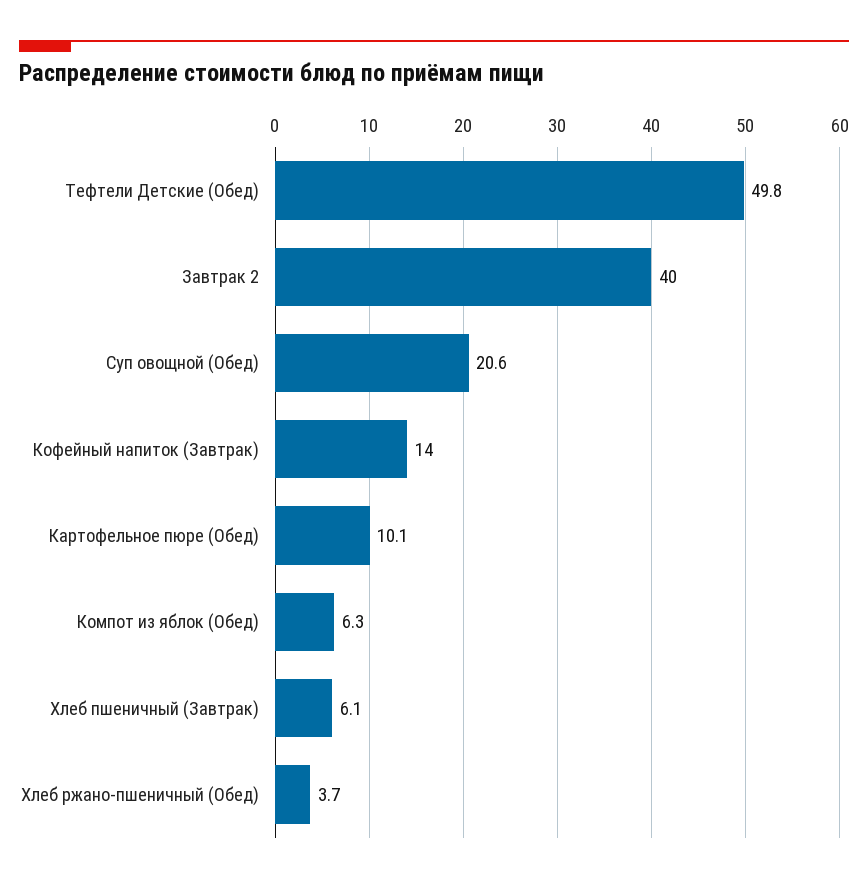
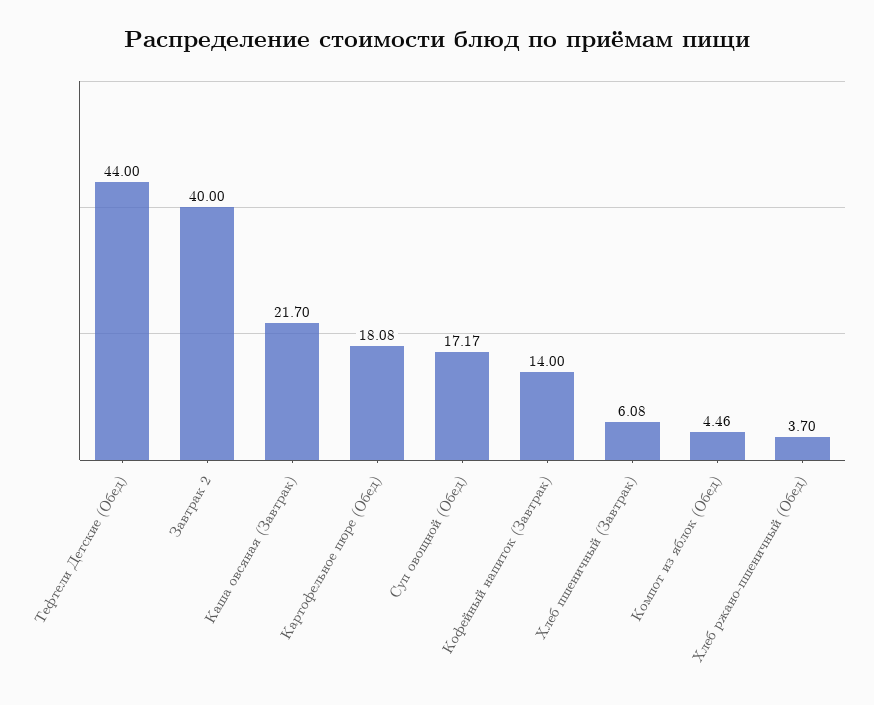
Тефтели Детские (Обед): 49.8 -> 44
Суп овощной (Обед): 20.6 -> 17.17
Картофельное пюре (Обед): 10.1 -> 18.08
Компот из яблок (Обед): 6.3 -> 4.46
Каша овсяная (Завтрак): none -> 21.7

